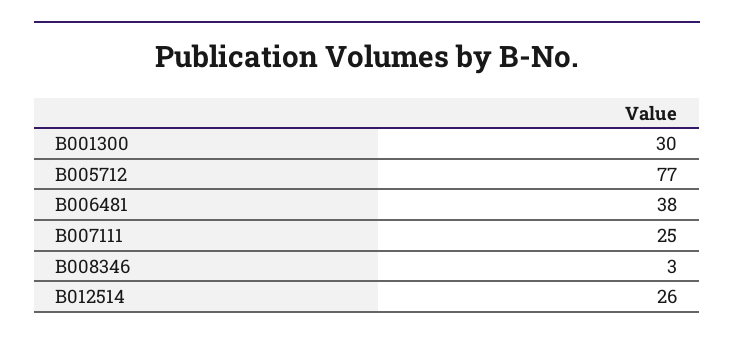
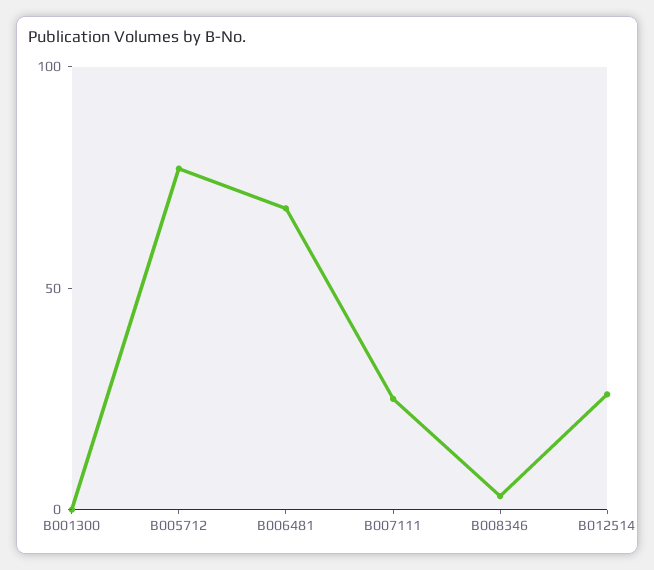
B001300: 30 -> 0
B006481: 38 -> 70

